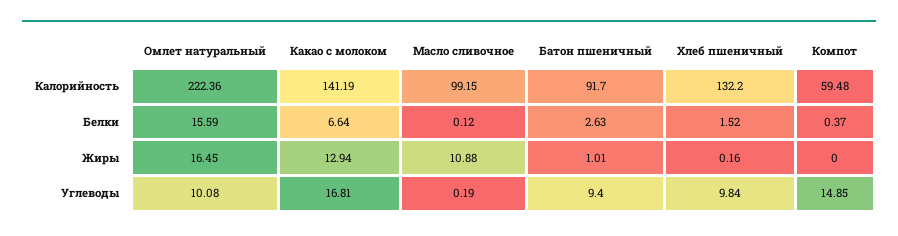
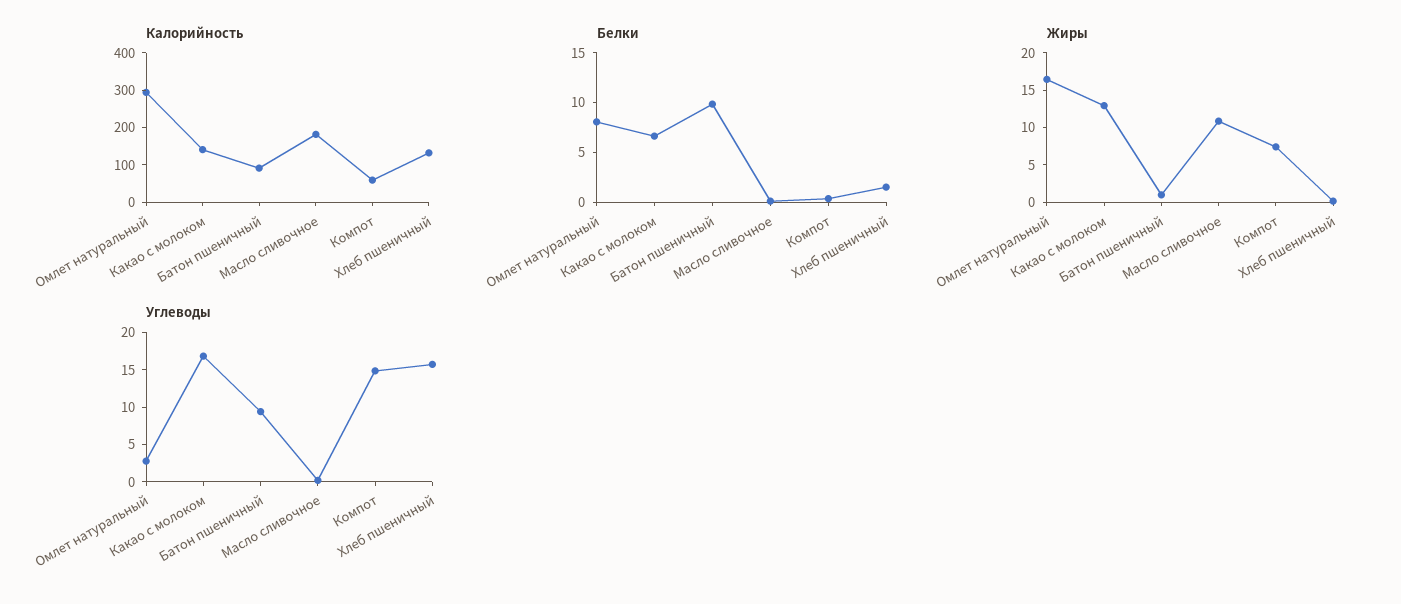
Калорийность, Омлет натуральный: 222.36 -> 300
Калорийность, Масло сливочное: 99.15 -> 175
Белки, Омлет натуральный: 15.59 -> 8
Белки, Батон пшеничный: 2.63 -> 10
Жиры, Компот: 0 -> 7.5
Углеводы, Омлет натуральный: 10.08 -> 2.5
Углеводы, Хлеб пшеничный: 9.84 -> 15

